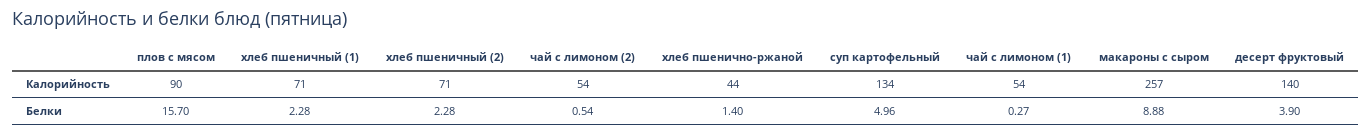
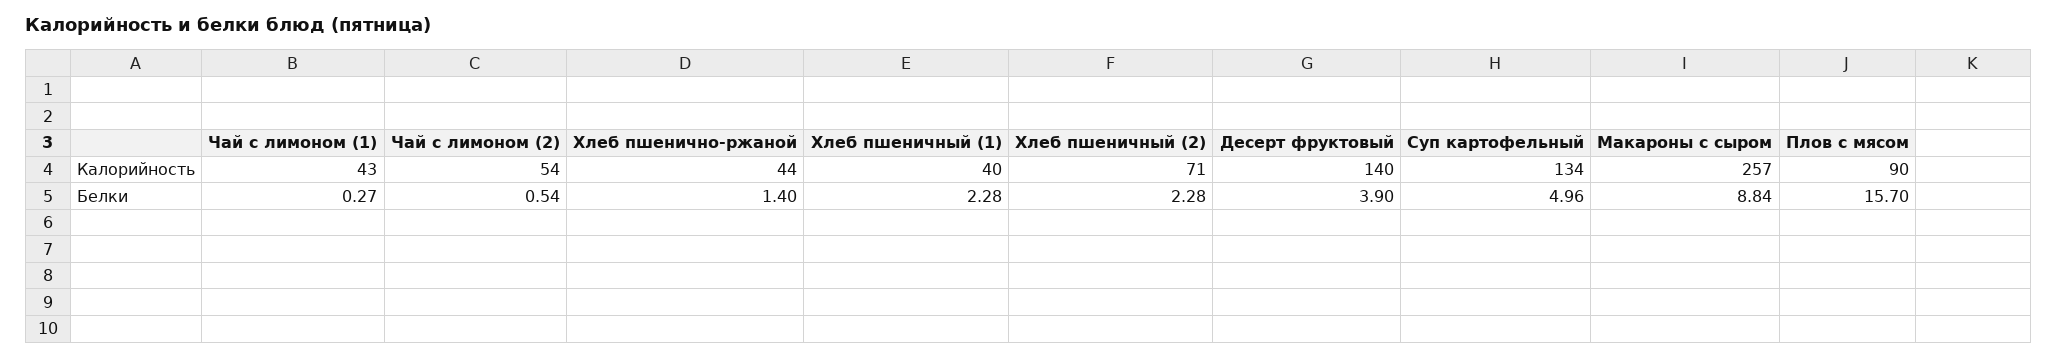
хлеб пшеничный (1), Калорийность: 71 -> 40
чай с лимоном (1), Калорийность: 54 -> 43
макароны с сыром, Белки: 8.88 -> 8.84

